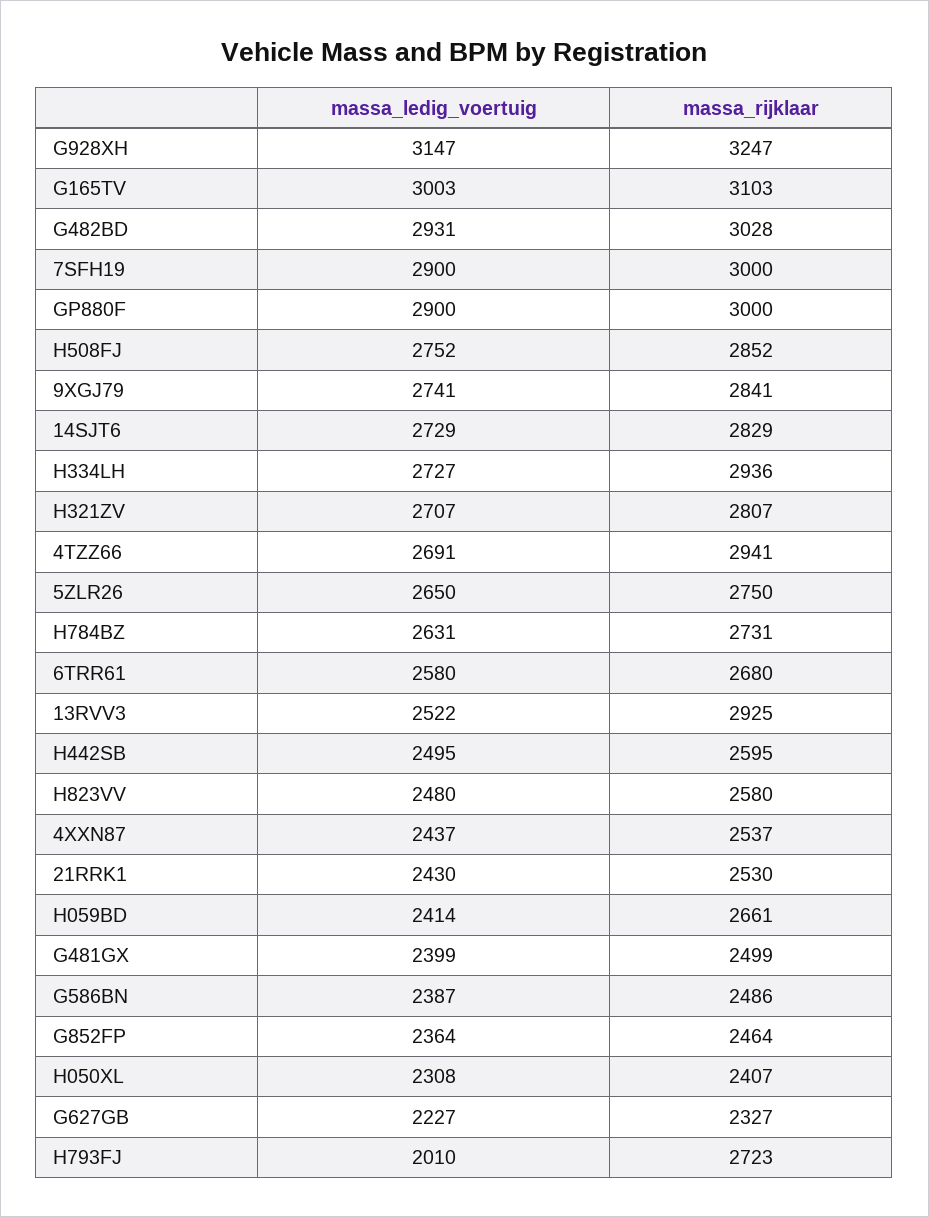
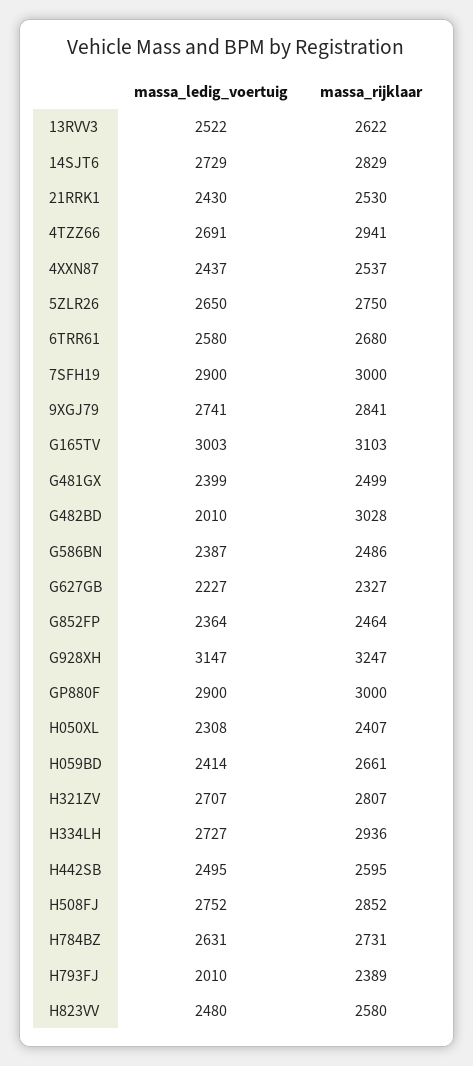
massa_ledig_voertuig, G482BD: 2931 -> 2010
massa_rijklaar, 13RVV3: 2925 -> 2622
massa_rijklaar, H793FJ: 2723 -> 2389

